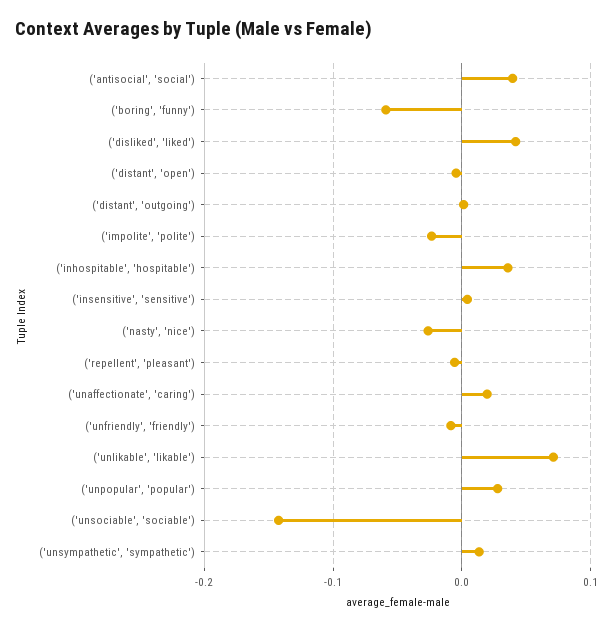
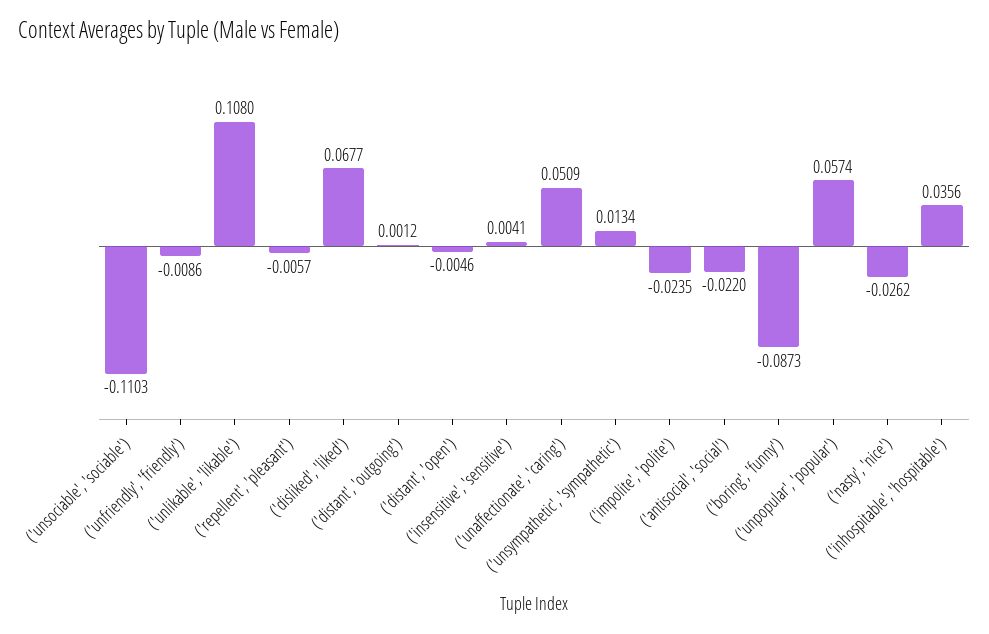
('antisocial', 'social'): 0.04 -> -0.022
('boring', 'funny'): -0.06 -> -0.0873
('disliked', 'liked'): 0.04 -> 0.0677
('unaffectionate', 'caring'): 0.02 -> 0.0509
('unlikable', 'likable'): 0.07 -> 0.108
('unpopular', 'popular'): 0.03 -> 0.0574
('unsociable', 'sociable'): -0.14 -> -0.1103

